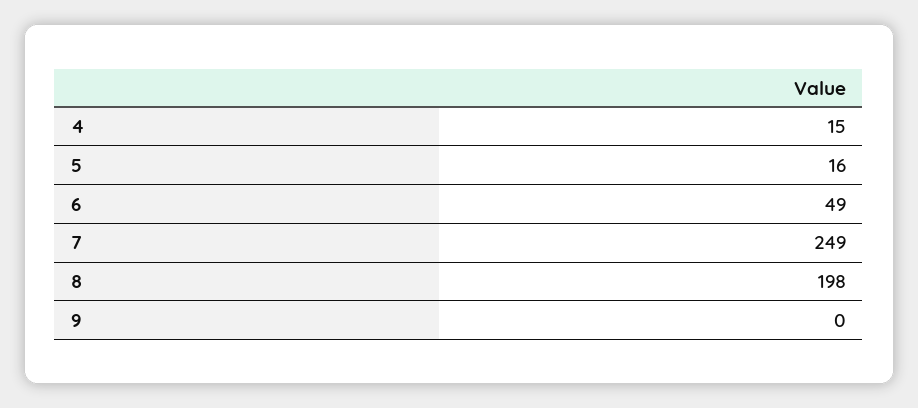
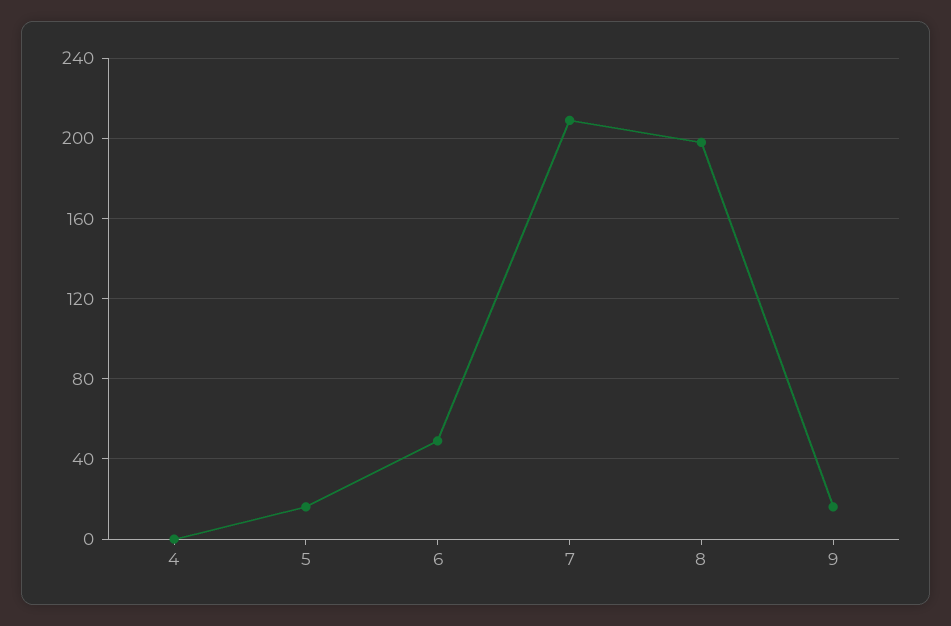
4: 15 -> 0
7: 249 -> 210
9: 0 -> 15

